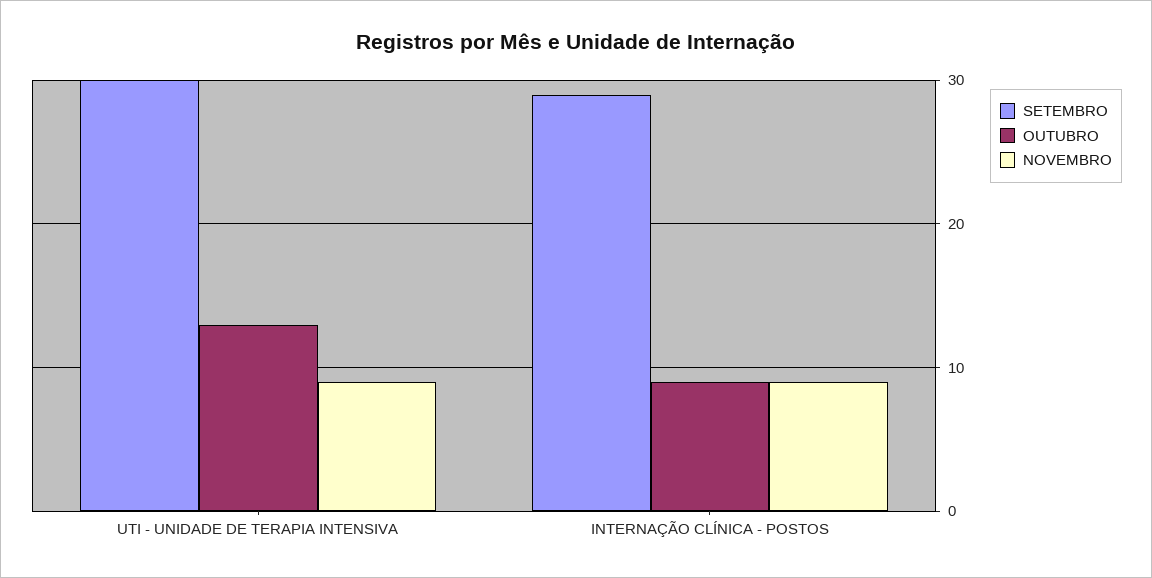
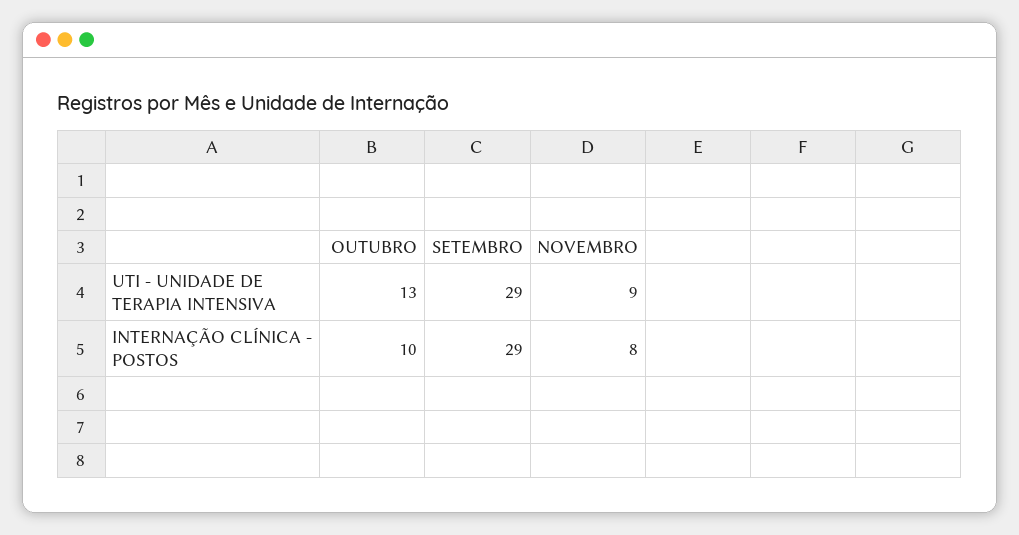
SETEMBRO, UTI - UNIDADE DE TERAPIA INTENSIVA: 30 -> 29
OUTUBRO, INTERNAÇÃO CLÍNICA - POSTOS: 9 -> 10
NOVEMBRO, INTERNAÇÃO CLÍNICA - POSTOS: 9 -> 8

